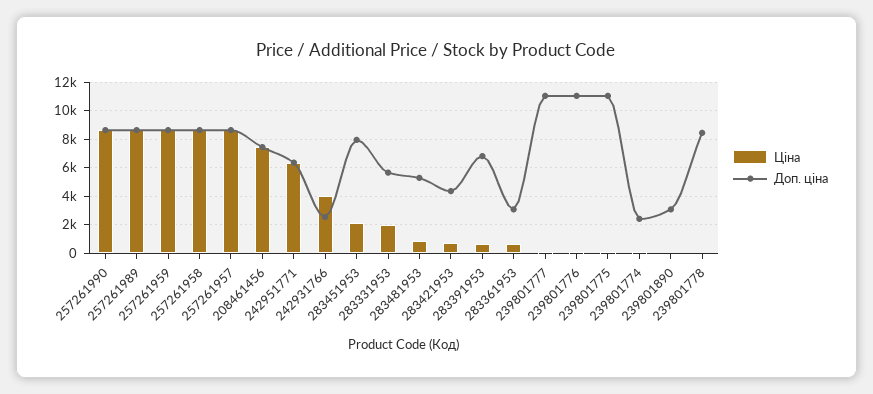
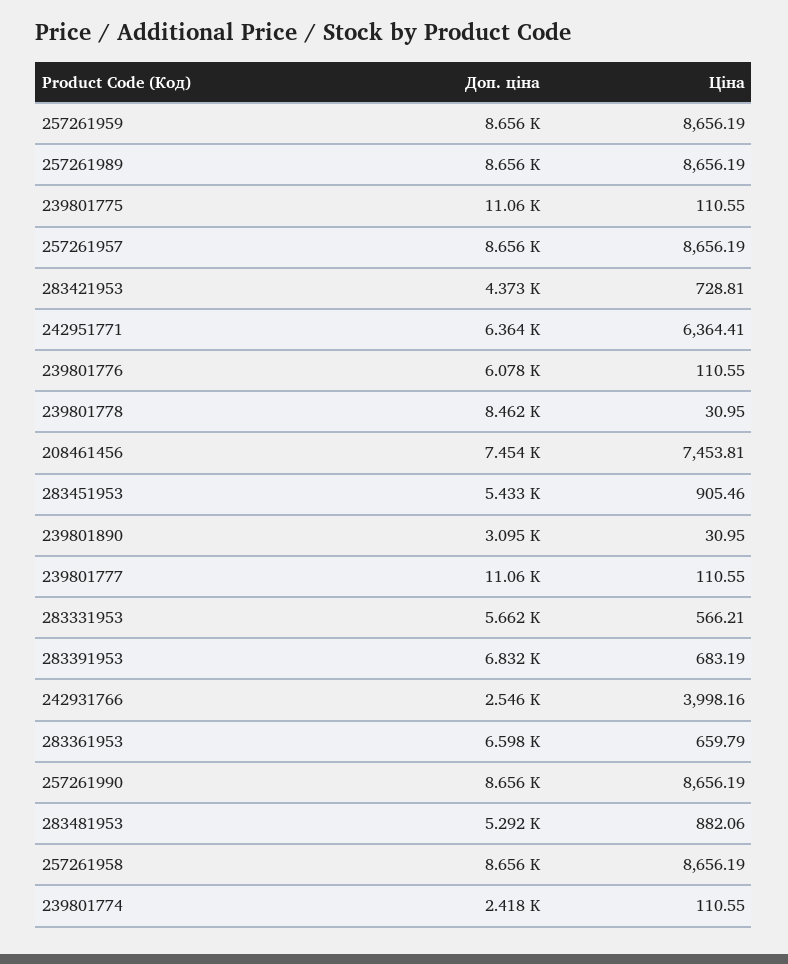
Ціна, 283451953: 2000 -> 905.46
Доп. ціна, 283451953: 8000 -> 5433
Ціна, 283331953: 2000 -> 566.21
Доп. ціна, 283361953: 3000 -> 6598
Доп. ціна, 239801776: 11000 -> 6078

